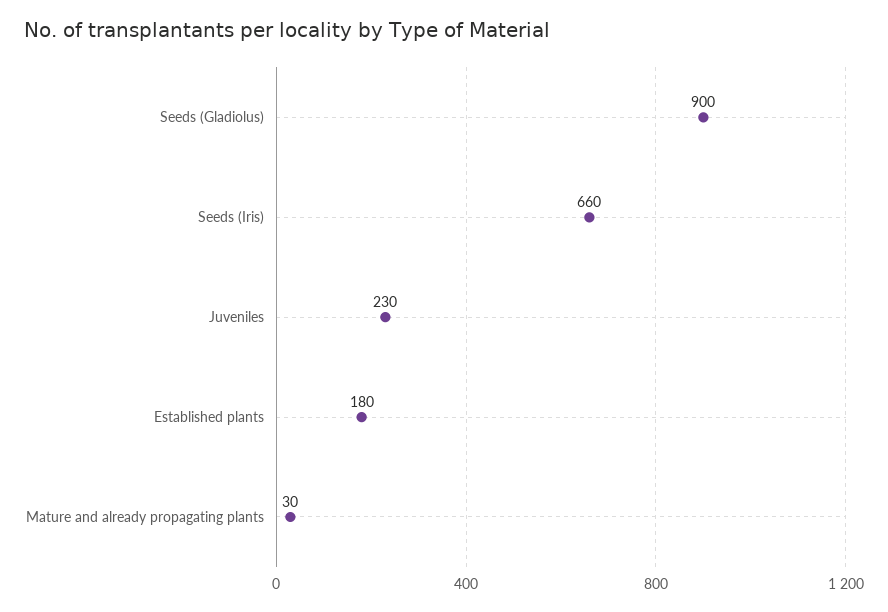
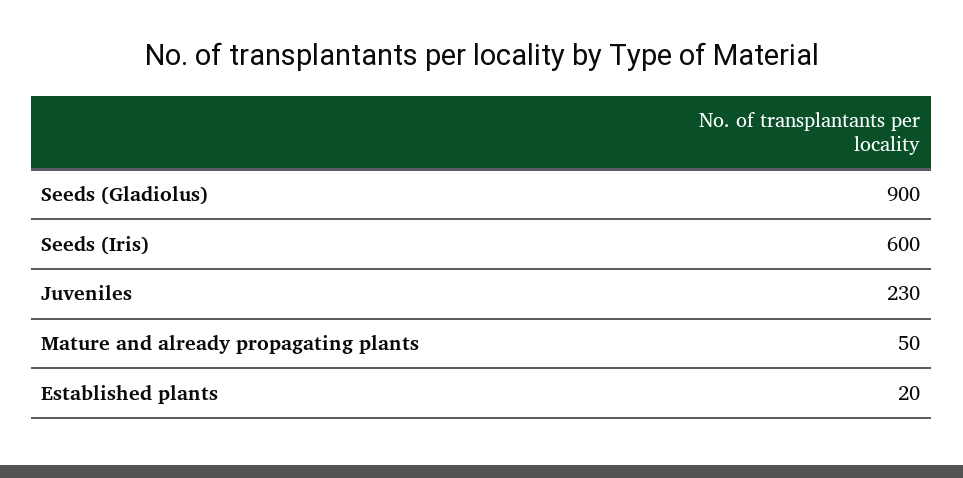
Seeds (Iris): 660 -> 600
Established plants: 180 -> 20
Mature and already propagating plants: 30 -> 50

